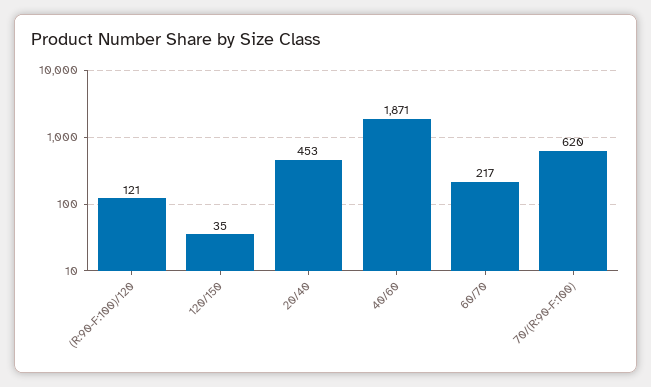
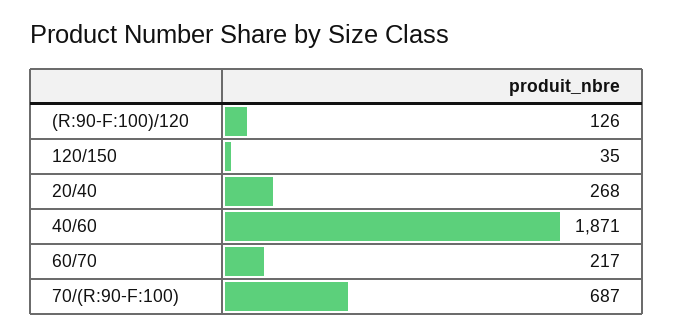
(R:90-F:100)/120: 121 -> 126
20/40: 453 -> 268
70/(R:90-F:100): 620 -> 687

